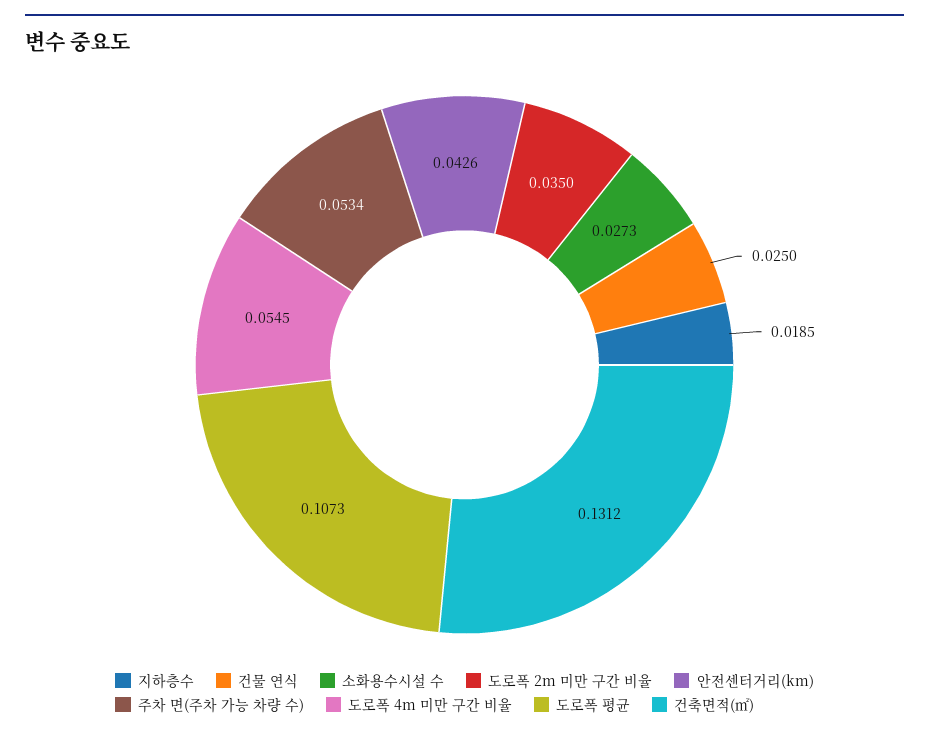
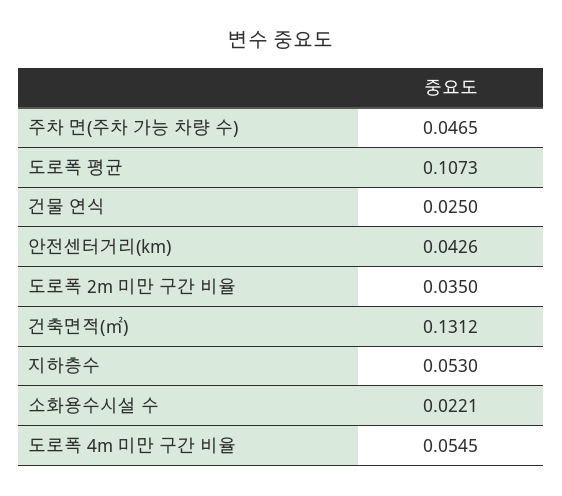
지하층수: 0.0185 -> 0.053
소화용수시설 수: 0.0273 -> 0.0221
주차 면(주차 가능 차량 수): 0.0534 -> 0.0465

